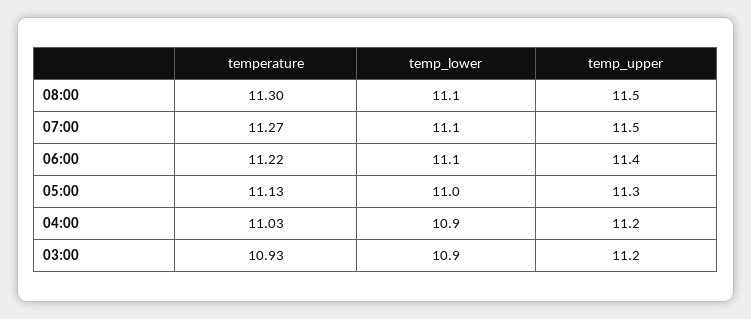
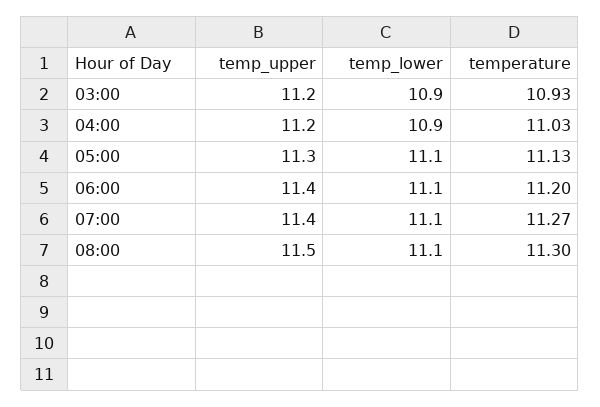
temp_upper, 07:00: 11.5 -> 11.4
temperature, 06:00: 11.22 -> 11.2
temp_lower, 05:00: 11 -> 11.1

